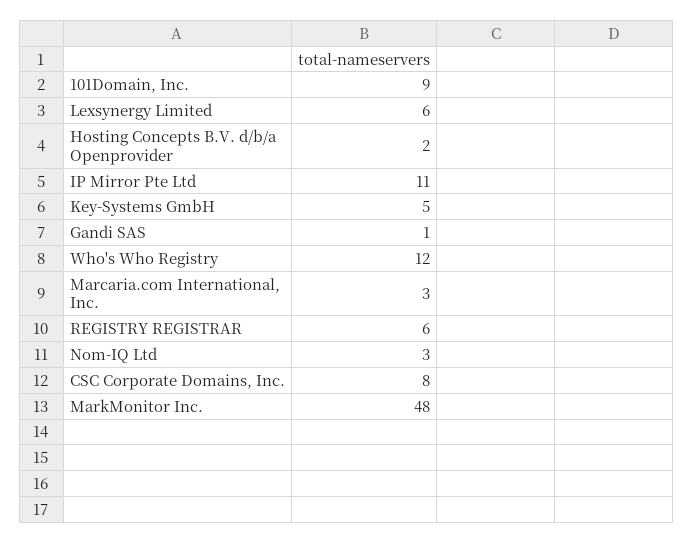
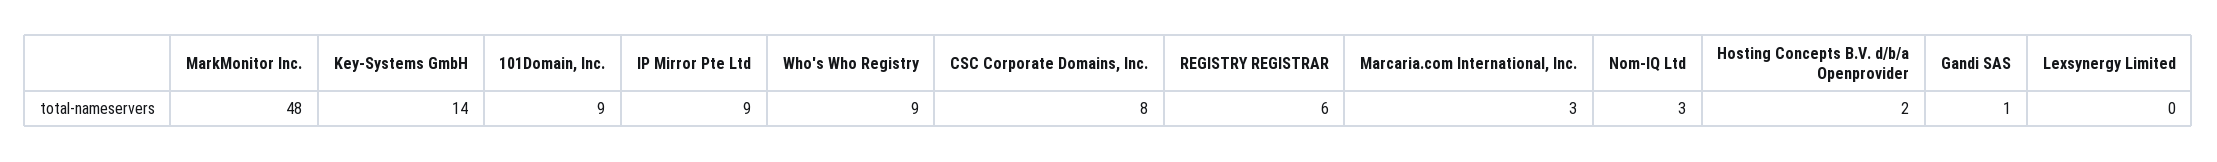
Lexsynergy Limited: 6 -> 0
IP Mirror Pte Ltd: 11 -> 9
Key-Systems GmbH: 5 -> 14
Who's Who Registry: 12 -> 9

